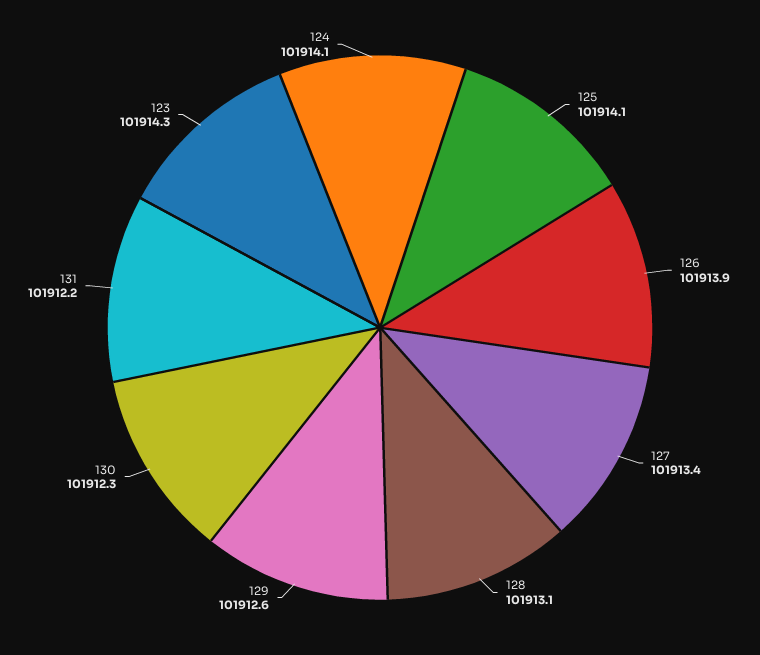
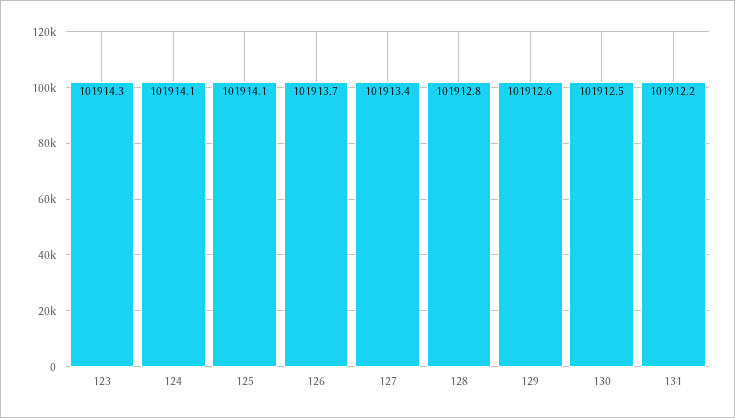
126: 101913.9 -> 101913.7
128: 101913.1 -> 101912.8
130: 101912.3 -> 101912.5

